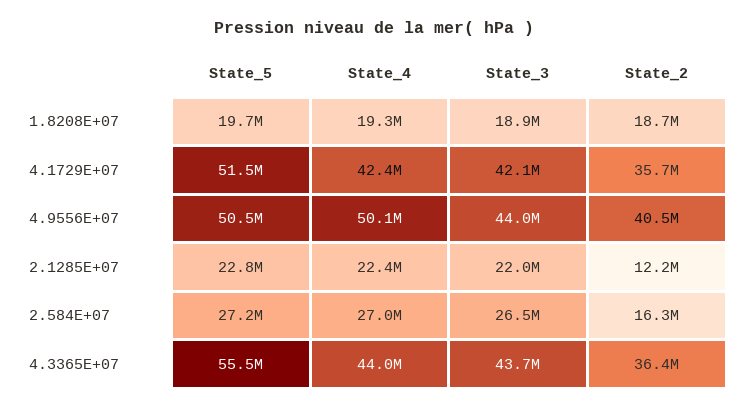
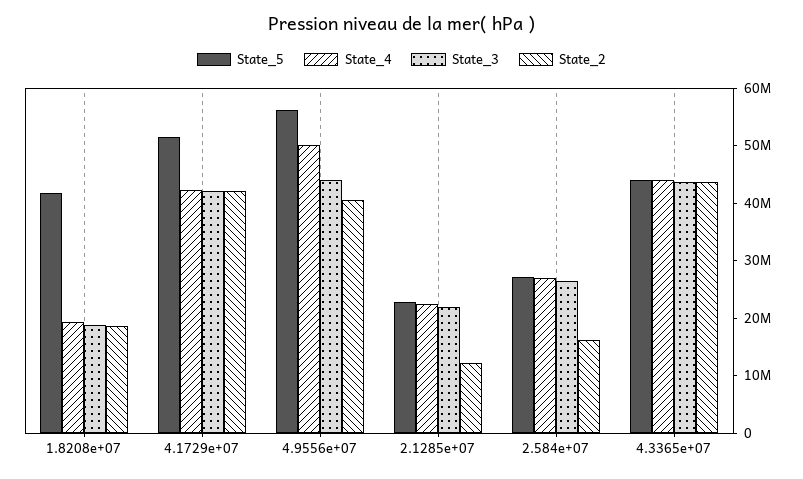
State_5, 1.8208E+07: 19700000 -> 42000000
State_2, 4.1729E+07: 35700000 -> 42000000
State_5, 4.9556E+07: 50500000 -> 56000000
State_5, 4.3365E+07: 55500000 -> 44000000
State_2, 4.3365E+07: 36400000 -> 44000000

